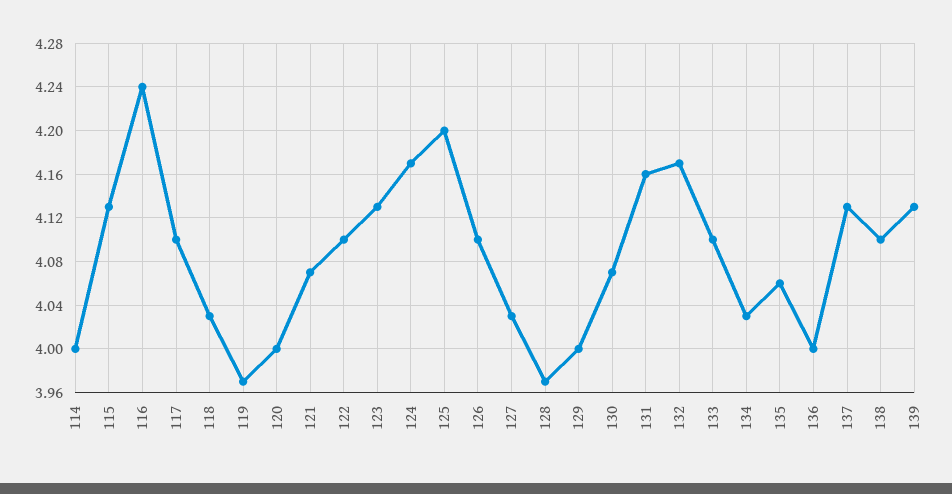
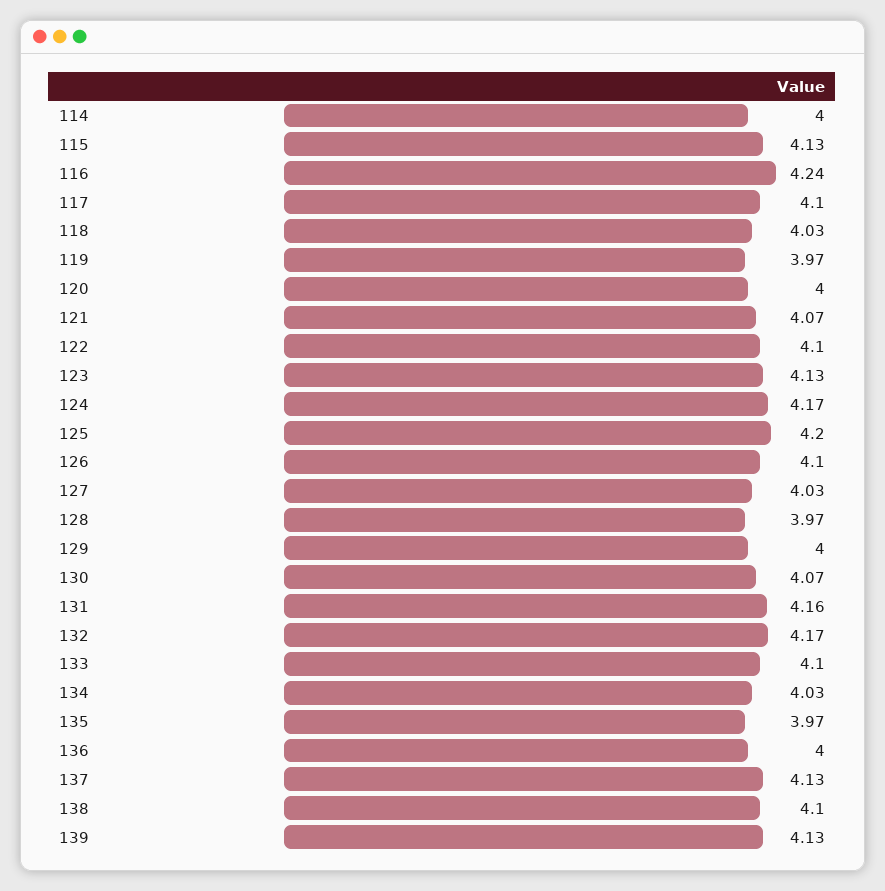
135: 4.06 -> 3.97

